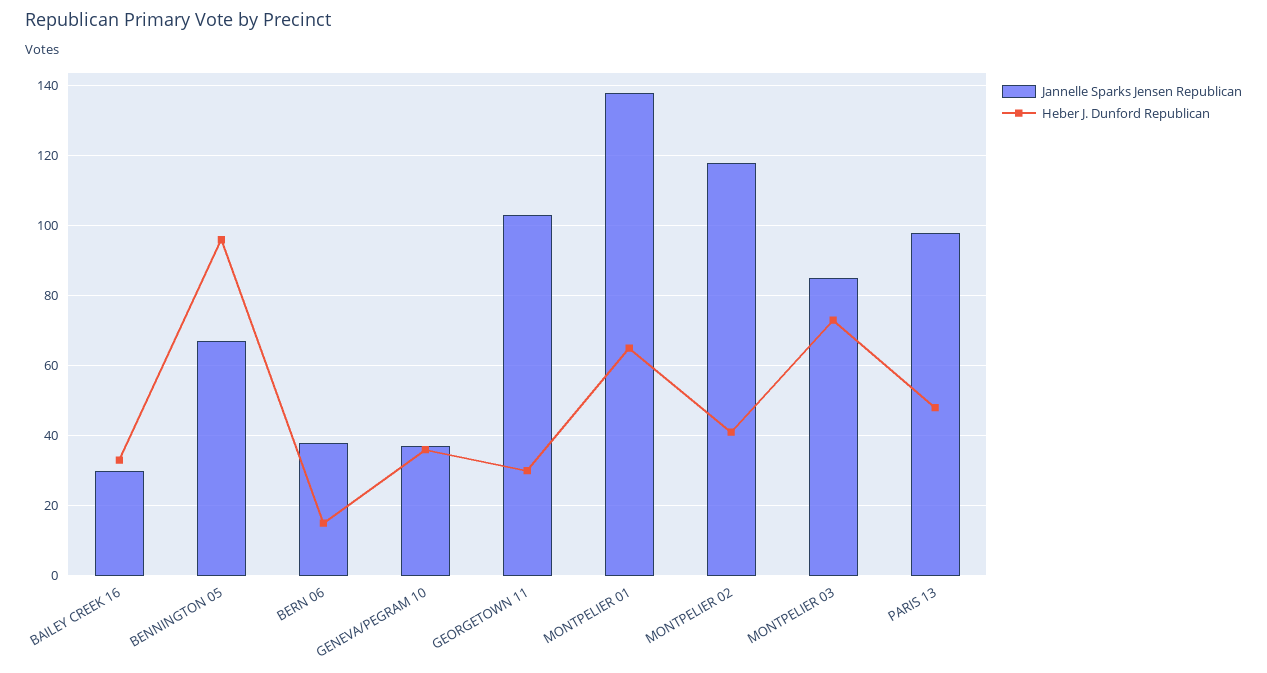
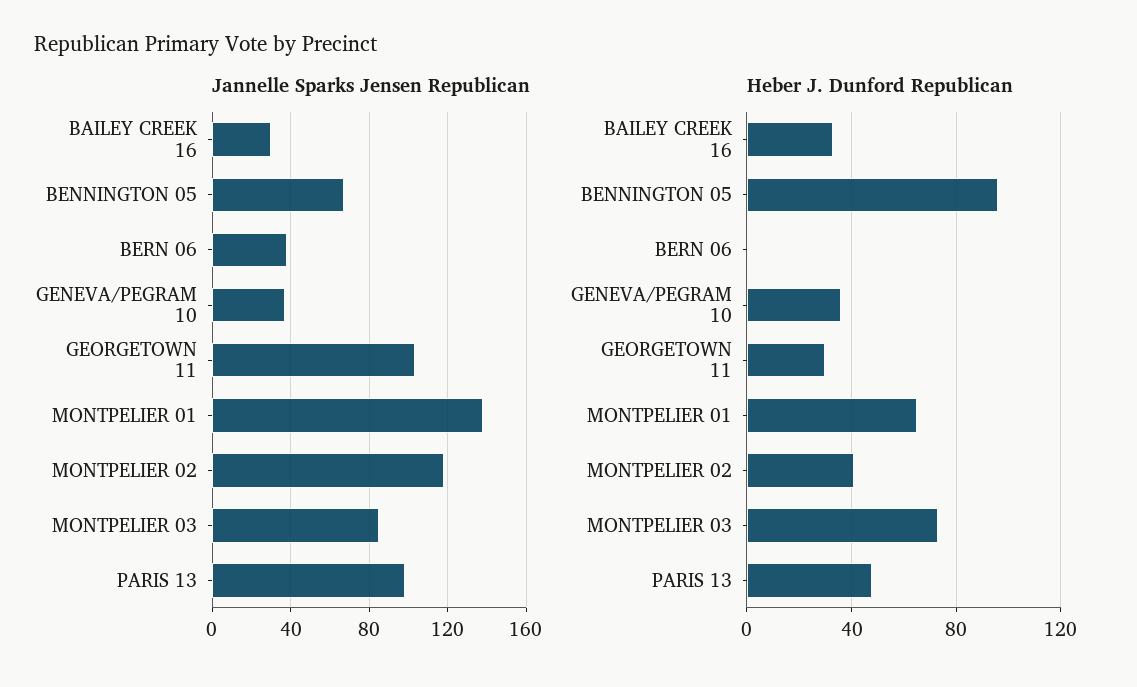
Heber J. Dunford Republican, BERN 06: 15 -> 0

